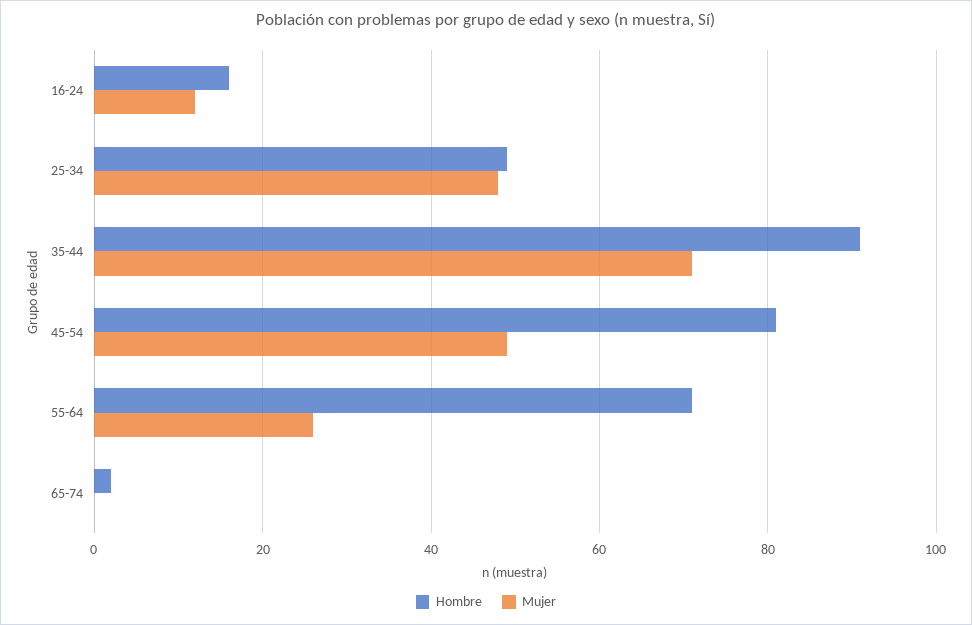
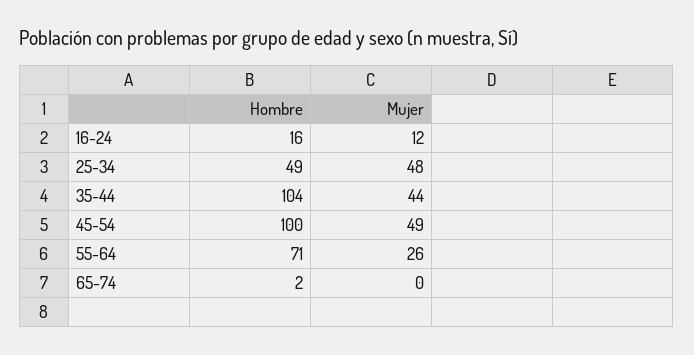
Hombre, 35-44: 90 -> 104
Mujer, 35-44: 70 -> 44
Hombre, 45-54: 80 -> 100

